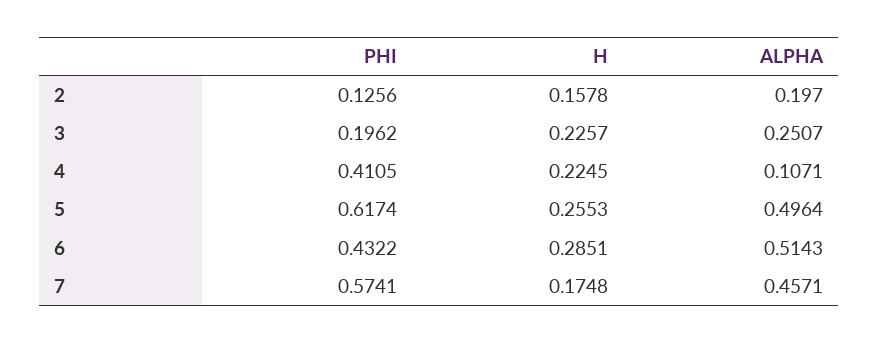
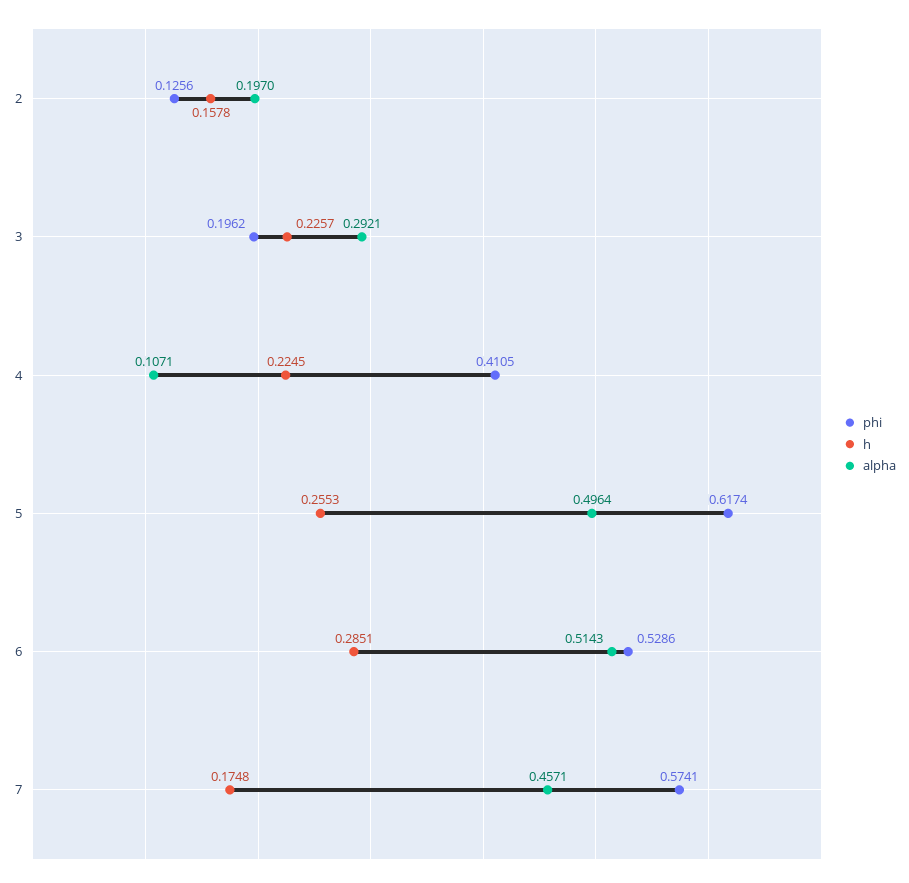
ALPHA, 3: 0.2507 -> 0.2921
PHI, 6: 0.4322 -> 0.5286

